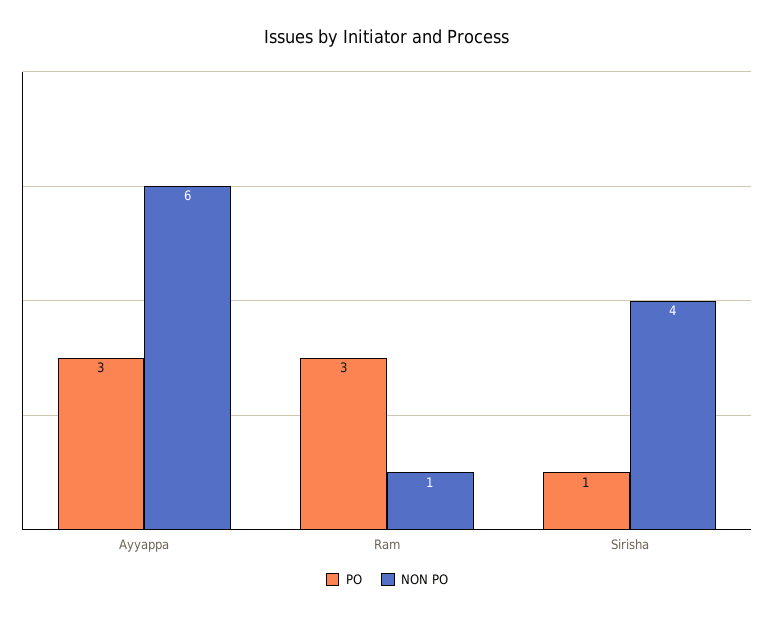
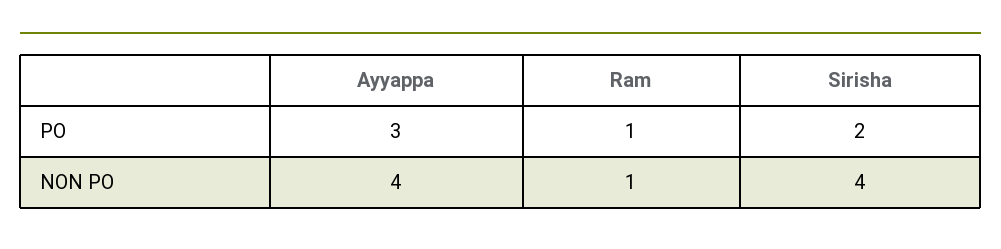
NON PO, Ayyappa: 6 -> 4
PO, Ram: 3 -> 1
PO, Sirisha: 1 -> 2

